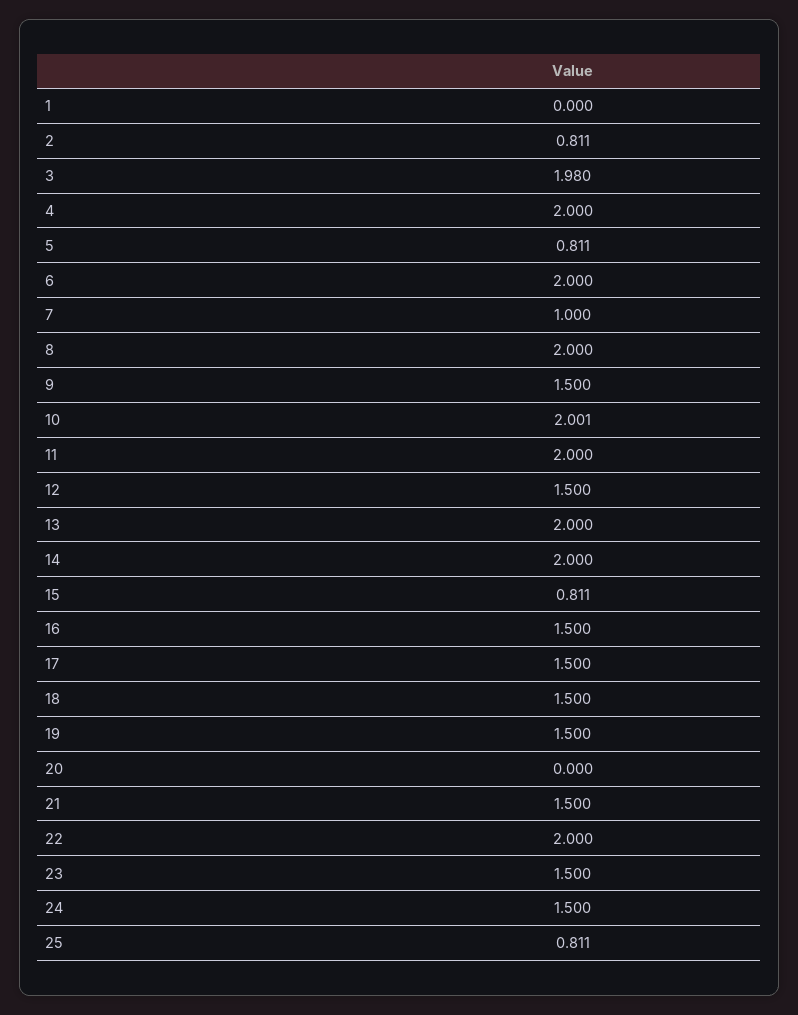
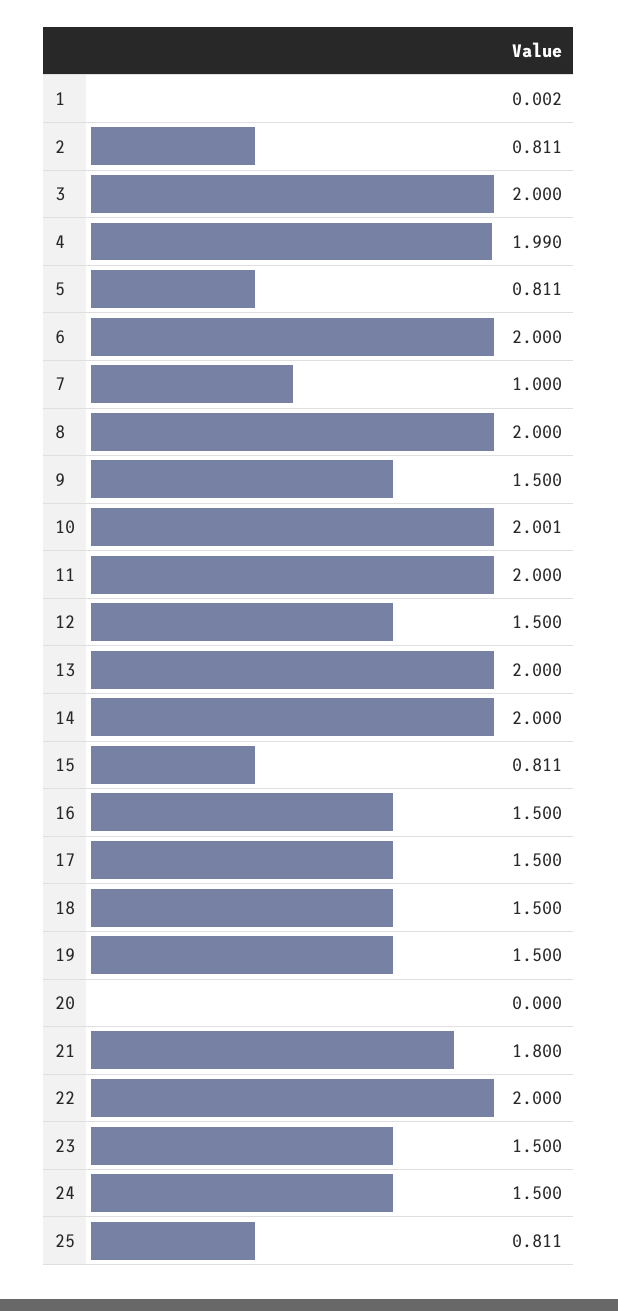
1: 0 -> 0.002
3: 1.98 -> 2
4: 2 -> 1.99
21: 1.5 -> 1.8

